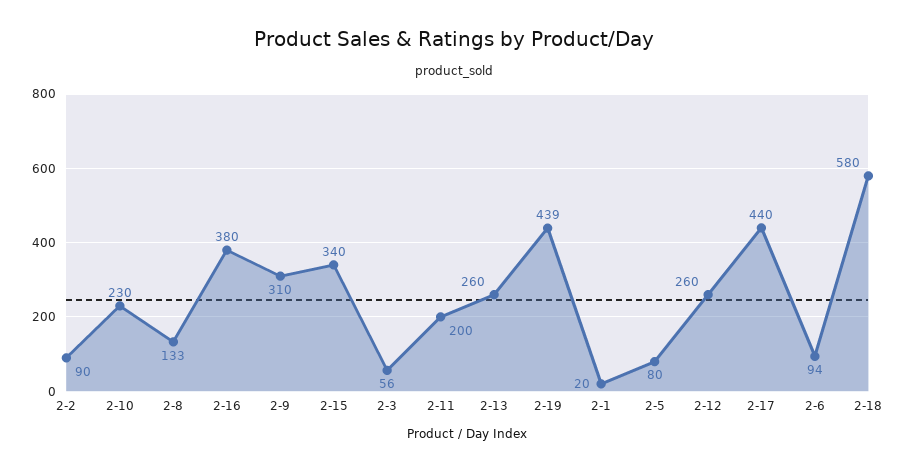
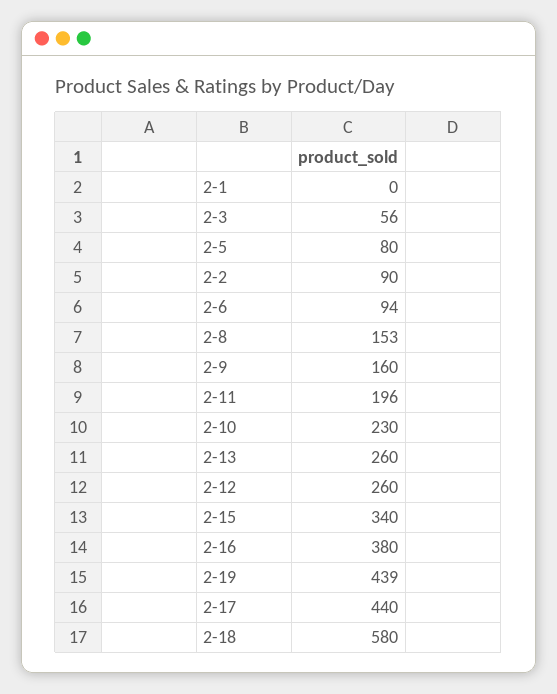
2-8: 133 -> 153
2-9: 310 -> 160
2-11: 200 -> 196
2-1: 20 -> 0

